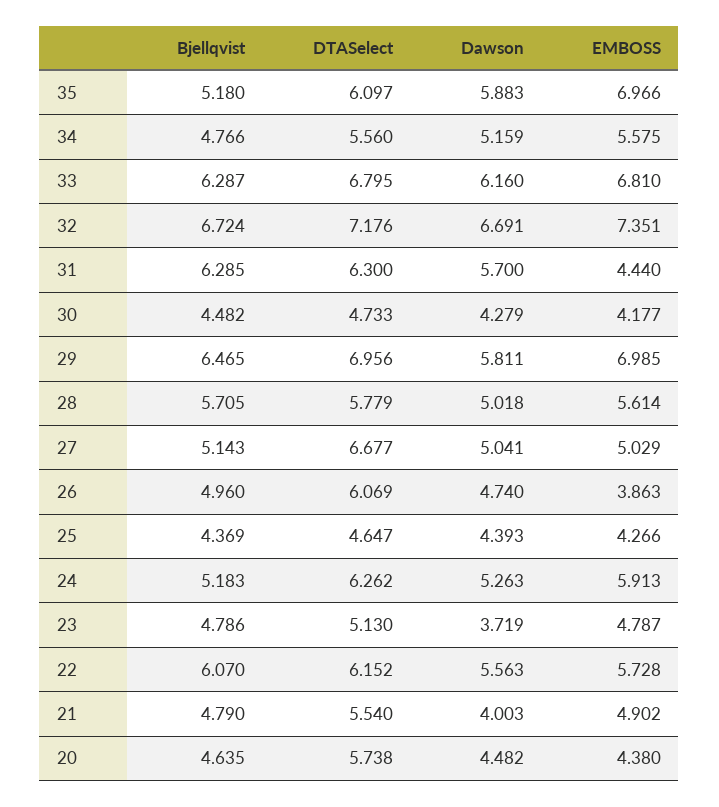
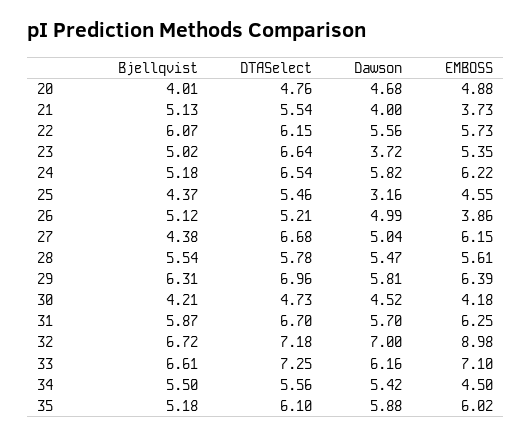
EMBOSS, 35: 6.966 -> 6.02
Bjellqvist, 34: 4.766 -> 5.5
Dawson, 34: 5.159 -> 5.42
EMBOSS, 34: 5.575 -> 4.5
Bjellqvist, 33: 6.287 -> 6.61
DTASelect, 33: 6.795 -> 7.25
EMBOSS, 33: 6.81 -> 7.1
Dawson, 32: 6.691 -> 7
EMBOSS, 32: 7.351 -> 8.98
Bjellqvist, 31: 6.285 -> 5.87
DTASelect, 31: 6.3 -> 6.7
EMBOSS, 31: 4.44 -> 6.25
Bjellqvist, 30: 4.482 -> 4.21
Dawson, 30: 4.279 -> 4.52
Bjellqvist, 29: 6.465 -> 6.31
EMBOSS, 29: 6.985 -> 6.39
Bjellqvist, 28: 5.705 -> 5.54
Dawson, 28: 5.018 -> 5.47
Bjellqvist, 27: 5.143 -> 4.38
EMBOSS, 27: 5.029 -> 6.15
Bjellqvist, 26: 4.96 -> 5.12
DTASelect, 26: 6.069 -> 5.21
Dawson, 26: 4.74 -> 4.99
DTASelect, 25: 4.647 -> 5.46
Dawson, 25: 4.393 -> 3.16
EMBOSS, 25: 4.266 -> 4.55
DTASelect, 24: 6.262 -> 6.54
Dawson, 24: 5.263 -> 5.82
EMBOSS, 24: 5.913 -> 6.22
Bjellqvist, 23: 4.786 -> 5.02
DTASelect, 23: 5.13 -> 6.64
EMBOSS, 23: 4.787 -> 5.35
Bjellqvist, 21: 4.79 -> 5.13
EMBOSS, 21: 4.902 -> 3.73
Bjellqvist, 20: 4.635 -> 4.01
DTASelect, 20: 5.738 -> 4.76
Dawson, 20: 4.482 -> 4.68
EMBOSS, 20: 4.38 -> 4.88

